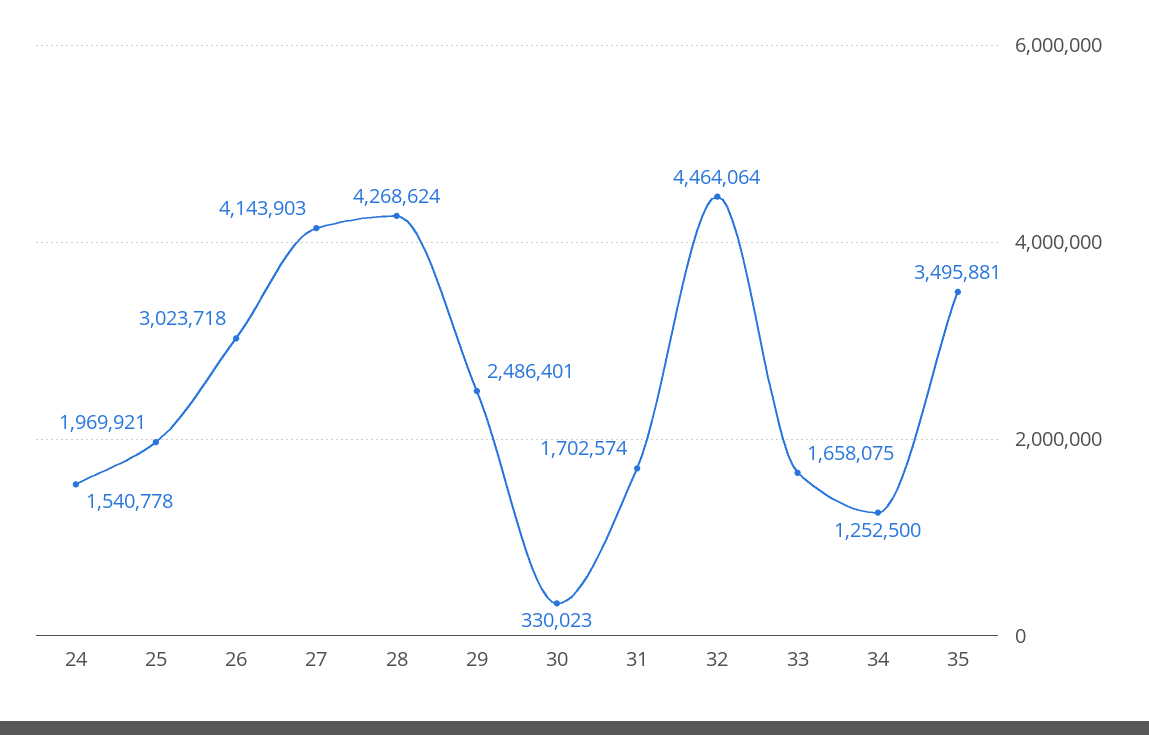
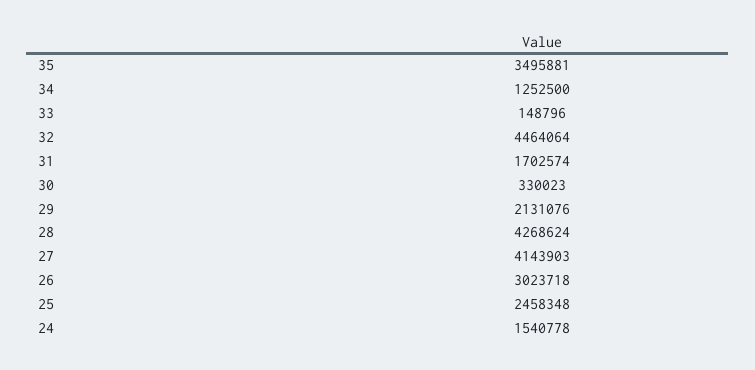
25: 1969921 -> 2458348
29: 2486401 -> 2131076
33: 1658075 -> 148796

